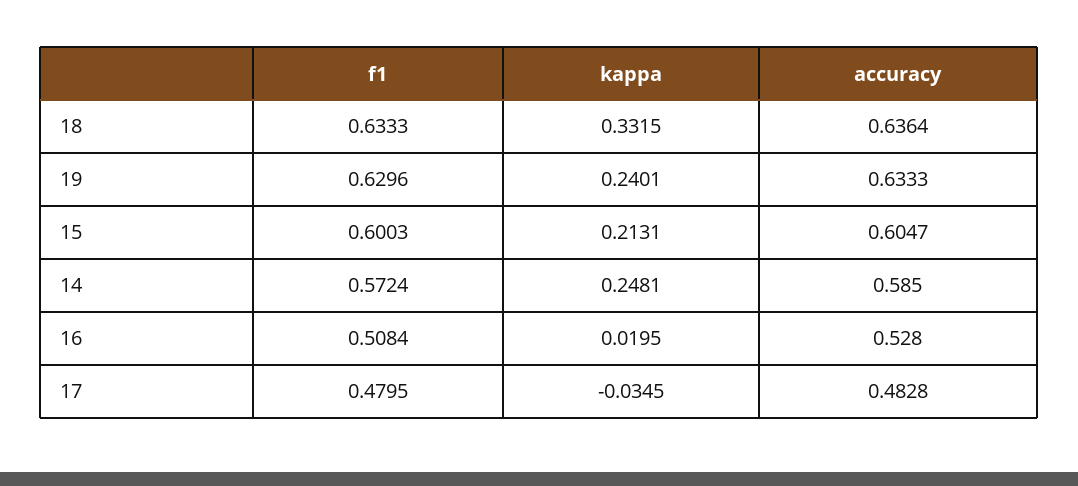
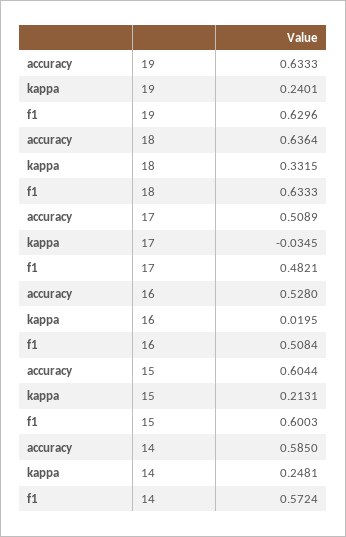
accuracy, 15: 0.6047 -> 0.6044
f1, 17: 0.4795 -> 0.4821
accuracy, 17: 0.4828 -> 0.5089

